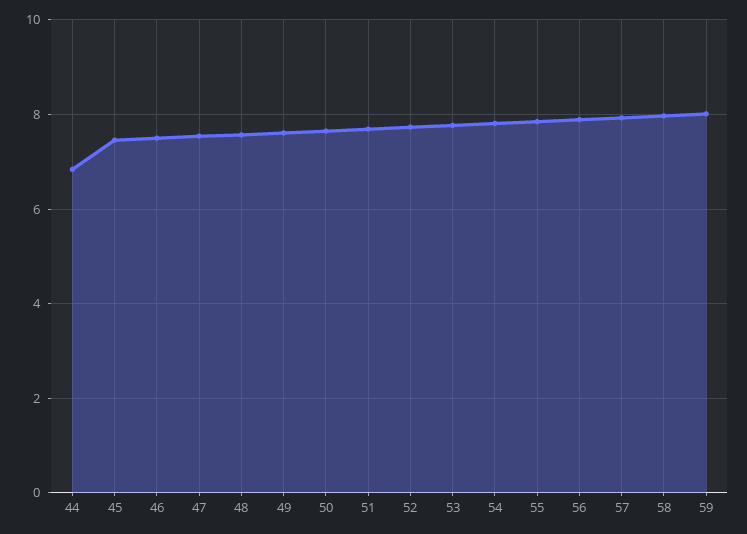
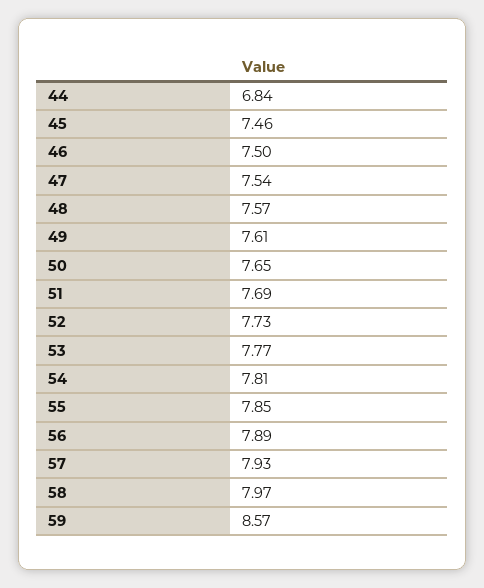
59: 8 -> 8.57

